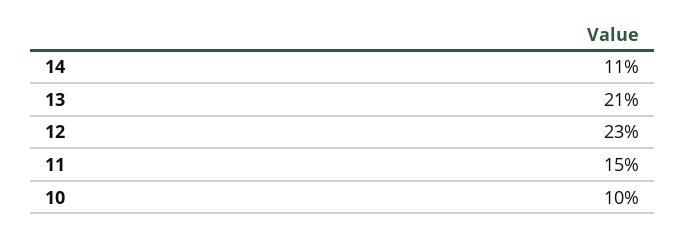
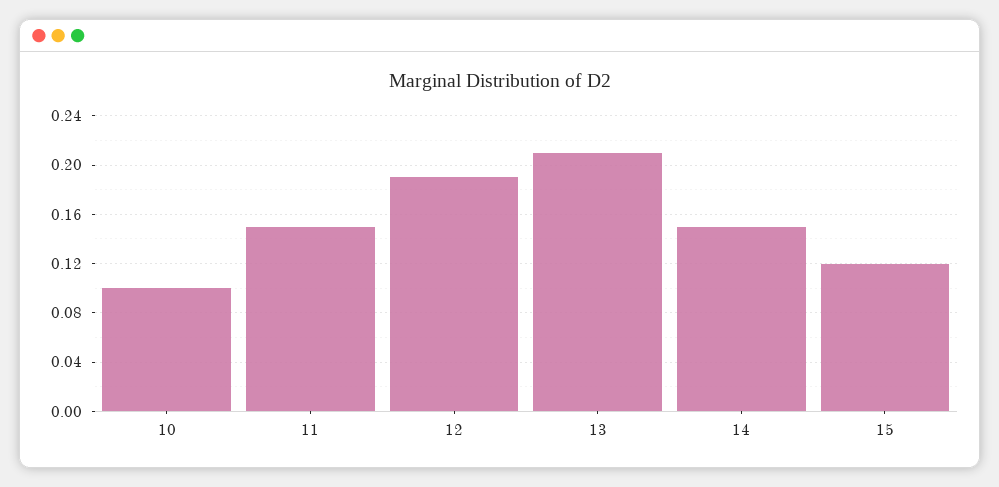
14: 0.11 -> 0.15
12: 0.23 -> 0.19
15: none -> 0.12

